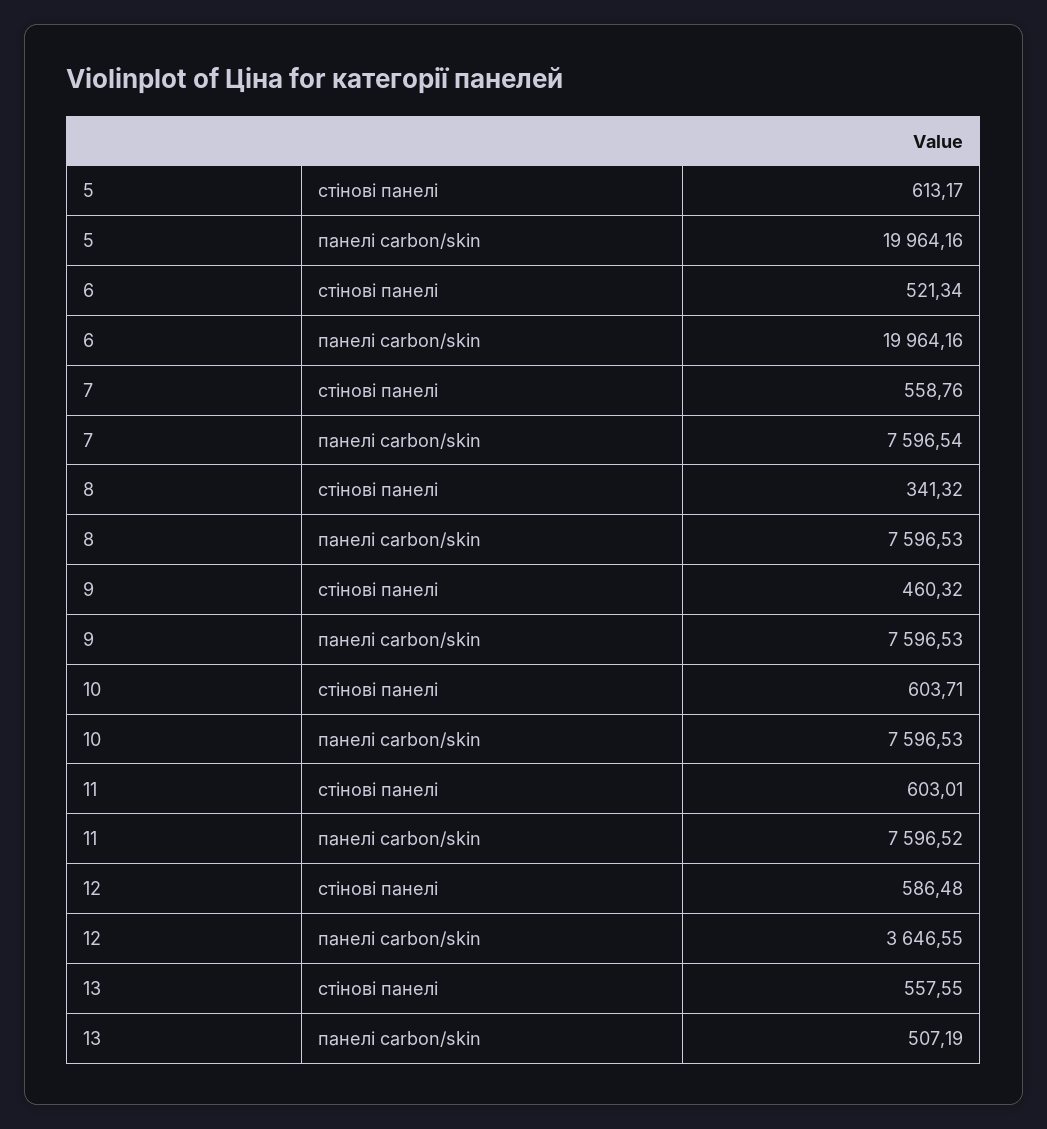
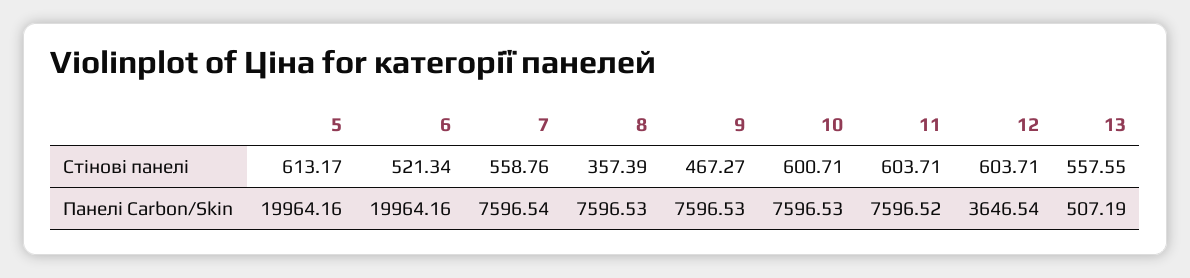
8, стінові панелі: 341.32 -> 357.39
9, стінові панелі: 460.32 -> 467.27
10, стінові панелі: 603.71 -> 600.71
11, стінові панелі: 603.01 -> 603.71
12, стінові панелі: 586.48 -> 603.71
12, панелі carbon/skin: 3646.55 -> 3646.54

